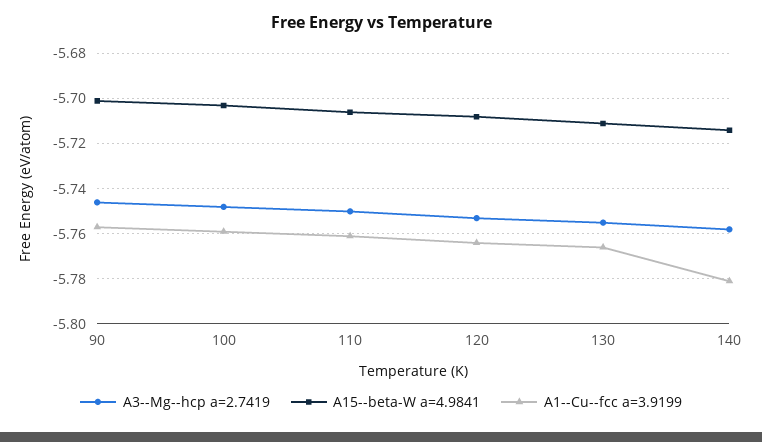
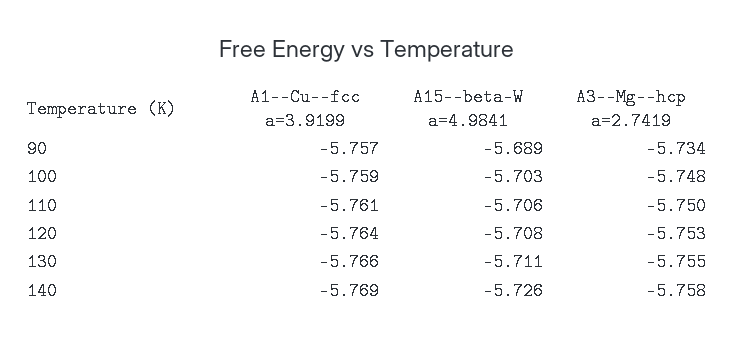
A3--Mg--hcp a=2.7419, 90: -5.745 -> -5.734
A15--beta-W a=4.9841, 90: -5.7 -> -5.689
A15--beta-W a=4.9841, 140: -5.715 -> -5.726
A1--Cu--fcc a=3.9199, 140: -5.78 -> -5.769

